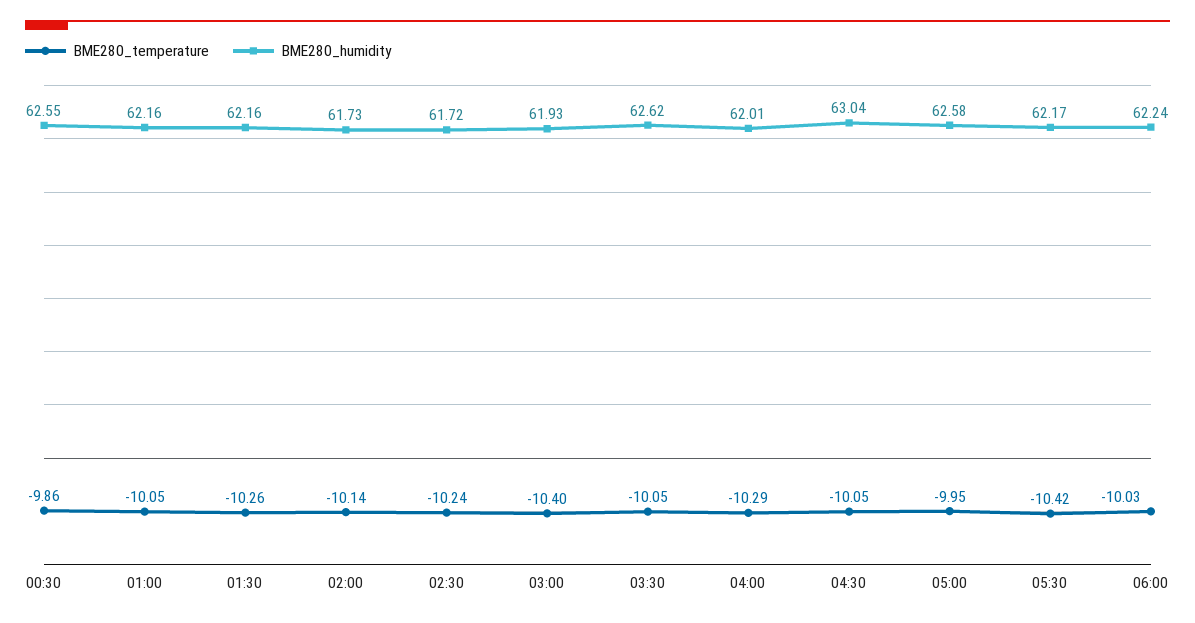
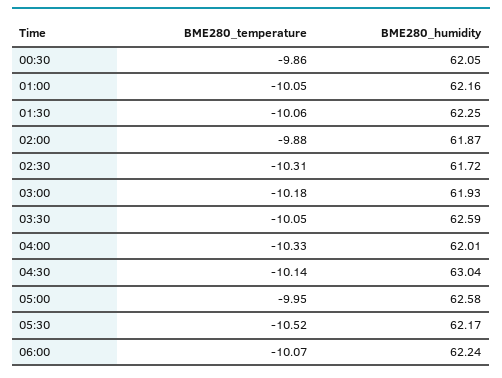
BME280_humidity, 00:30: 62.55 -> 62.05
BME280_temperature, 01:30: -10.26 -> -10.06
BME280_humidity, 01:30: 62.16 -> 62.25
BME280_temperature, 02:00: -10.14 -> -9.88
BME280_humidity, 02:00: 61.73 -> 61.87
BME280_temperature, 02:30: -10.24 -> -10.31
BME280_temperature, 03:00: -10.4 -> -10.18
BME280_humidity, 03:30: 62.62 -> 62.59
BME280_temperature, 04:00: -10.29 -> -10.33
BME280_temperature, 04:30: -10.05 -> -10.14
BME280_temperature, 05:30: -10.42 -> -10.52
BME280_temperature, 06:00: -10.03 -> -10.07

